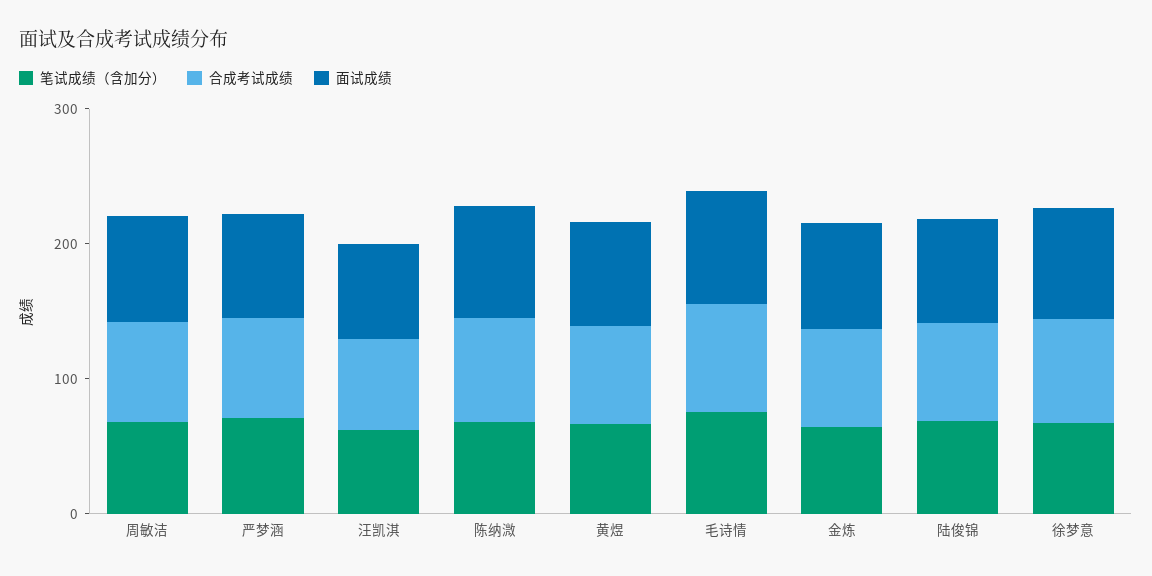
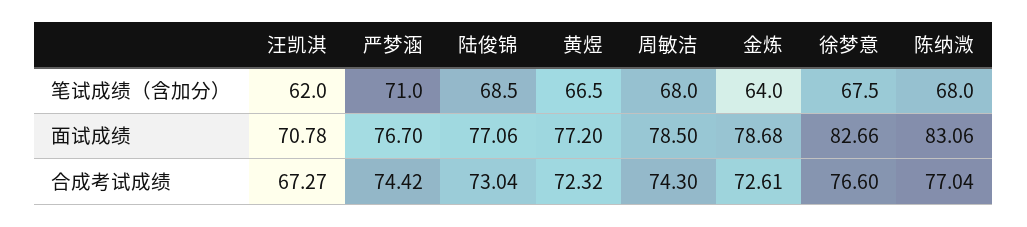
笔试成绩（含加分）, 毛诗情: 80 -> none
合成考试成绩, 毛诗情: 80 -> none
面试成绩, 毛诗情: 80 -> none

